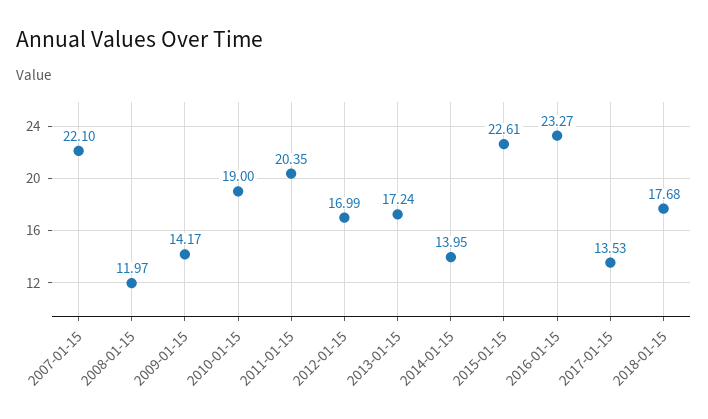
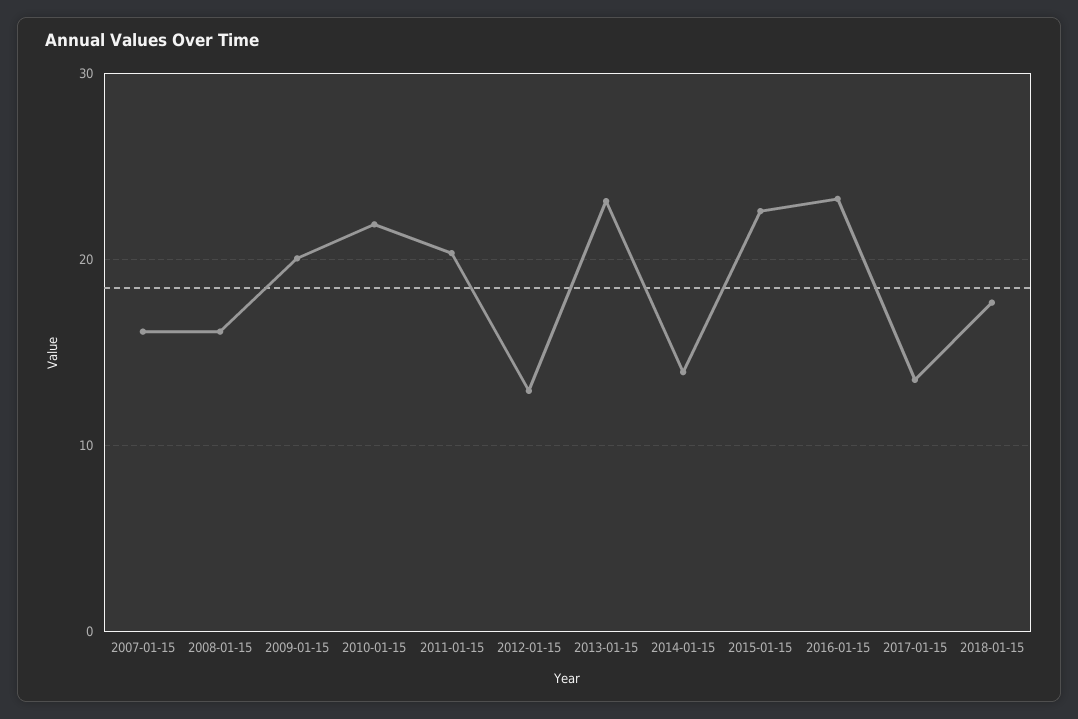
2007-01-15: 22.1 -> 16
2008-01-15: 11.97 -> 16
2009-01-15: 14.17 -> 20
2010-01-15: 19 -> 22
2012-01-15: 16.99 -> 13
2013-01-15: 17.24 -> 23

